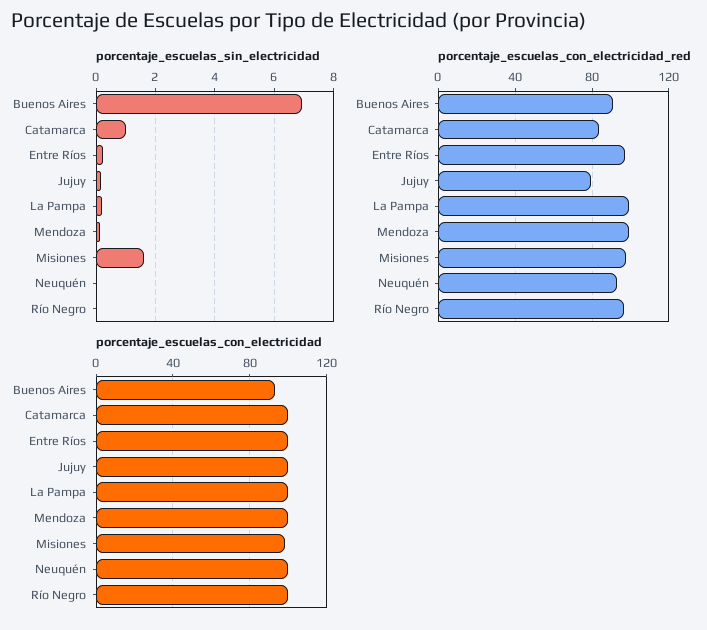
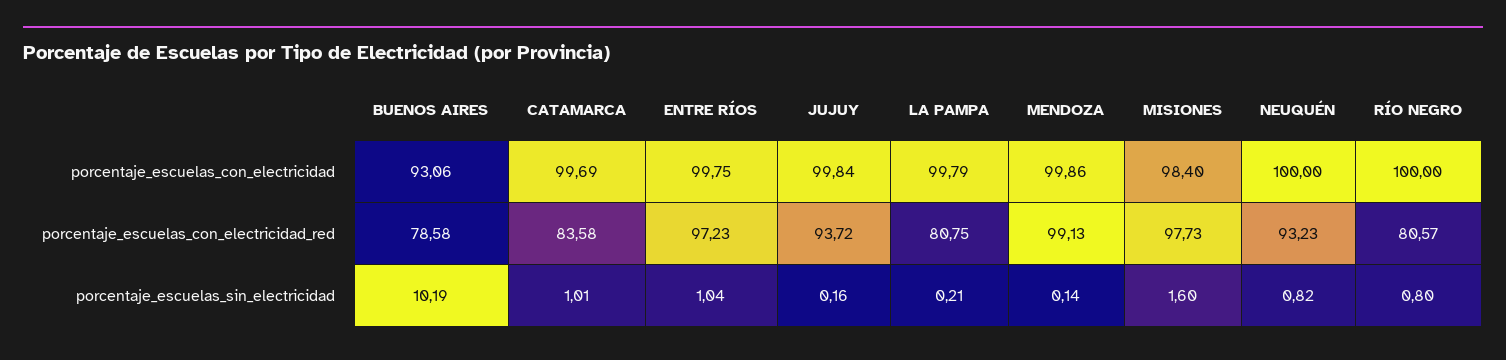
porcentaje_escuelas_sin_electricidad, Buenos Aires: 7 -> 10.19
porcentaje_escuelas_sin_electricidad, Entre Ríos: 0.25 -> 1.04
porcentaje_escuelas_sin_electricidad, Neuquén: 0 -> 0.82
porcentaje_escuelas_sin_electricidad, Río Negro: 0 -> 0.8
porcentaje_escuelas_con_electricidad_red, Buenos Aires: 90 -> 78.58
porcentaje_escuelas_con_electricidad_red, Jujuy: 80 -> 93.72
porcentaje_escuelas_con_electricidad_red, La Pampa: 100 -> 80.75
porcentaje_escuelas_con_electricidad_red, Río Negro: 95 -> 80.57

